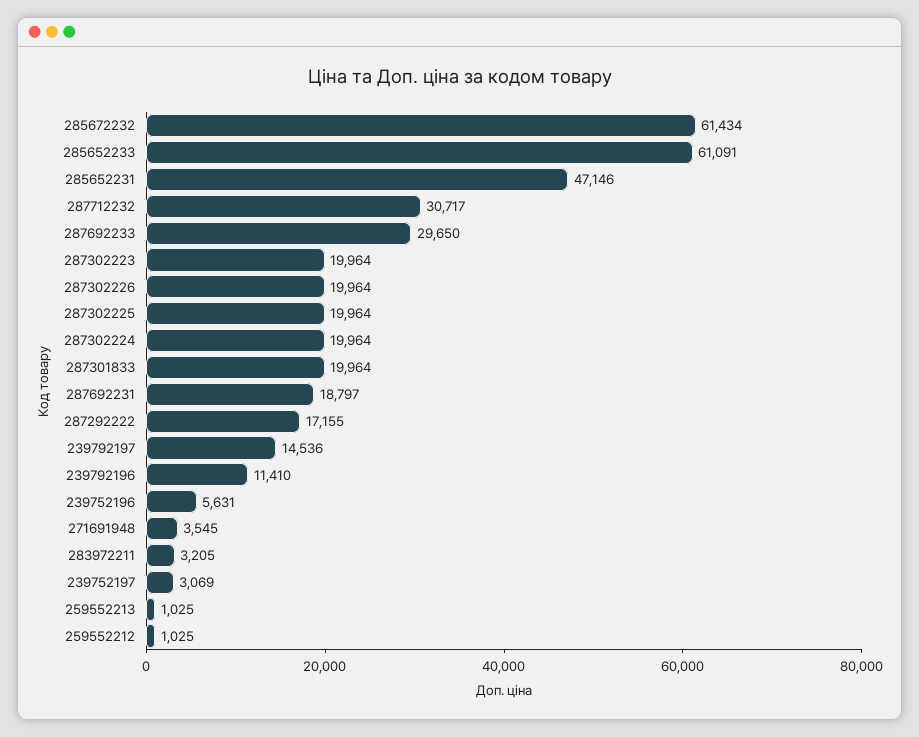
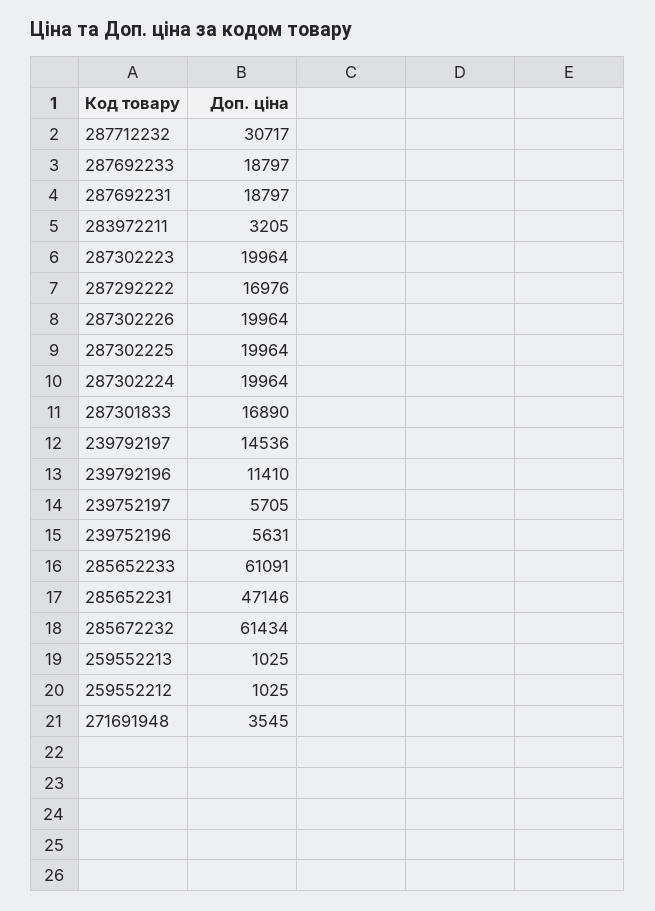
287692233: 29650 -> 18797
287301833: 19964 -> 16890
287292222: 17155 -> 16976
239752197: 3069 -> 5705

